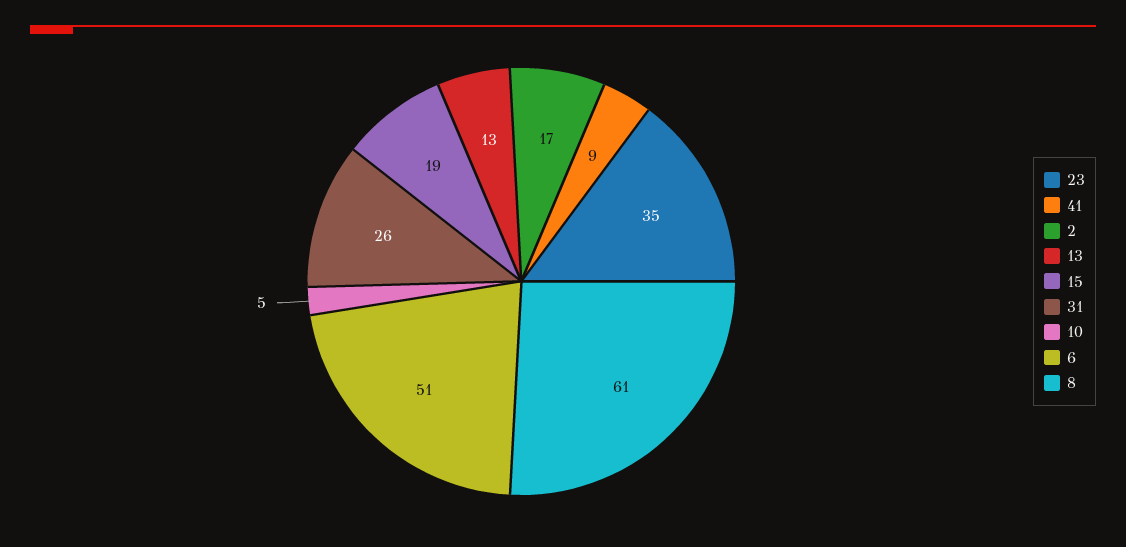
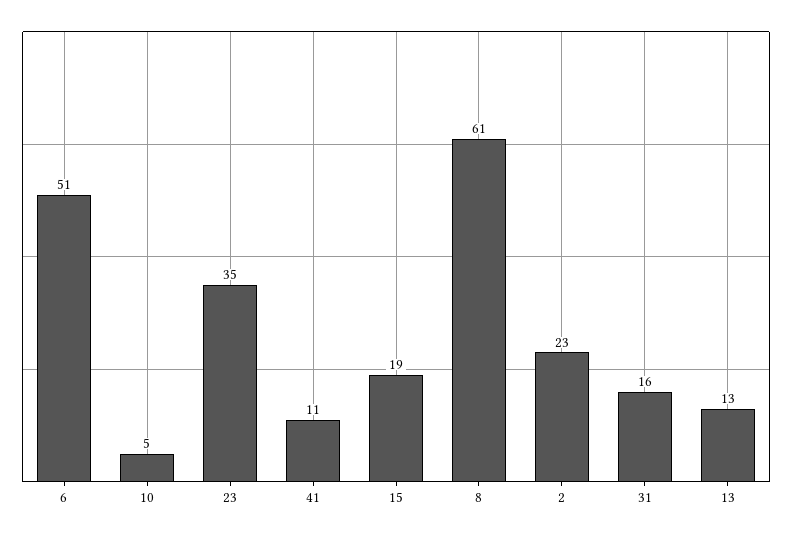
41: 9 -> 11
2: 17 -> 23
31: 26 -> 16

